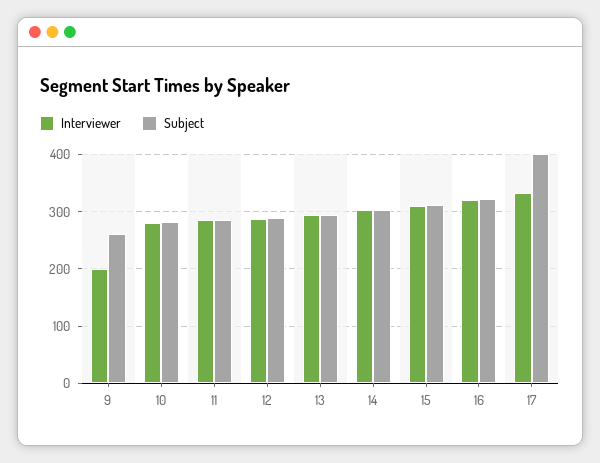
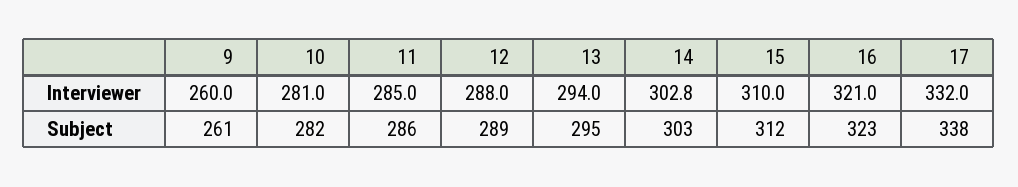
Interviewer, 9: 200 -> 260
Subject, 17: 400 -> 338

